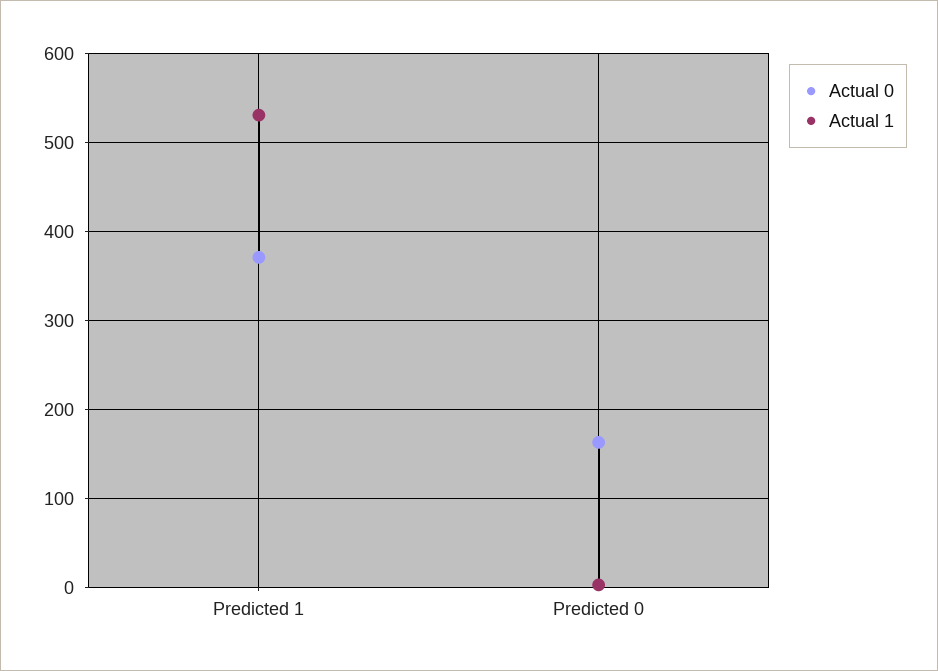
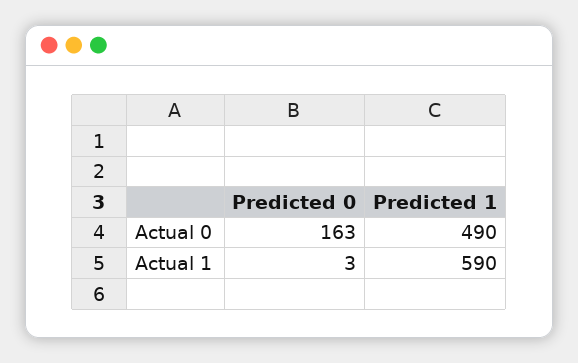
Actual 0, Predicted 1: 370 -> 490
Actual 1, Predicted 1: 530 -> 590

